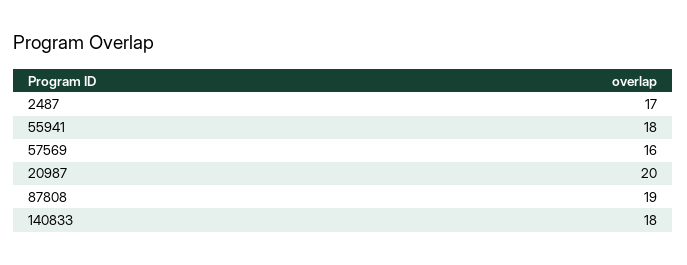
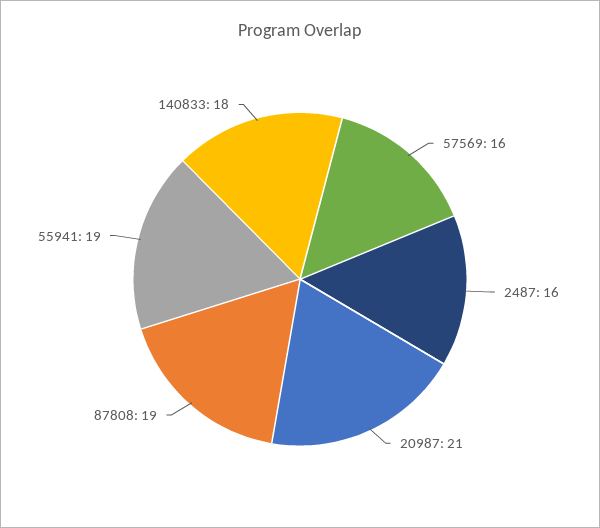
2487: 17 -> 16
55941: 18 -> 19
20987: 20 -> 21

